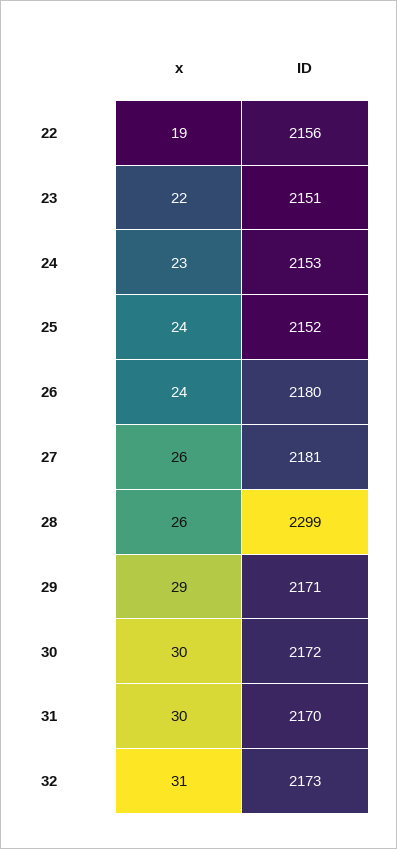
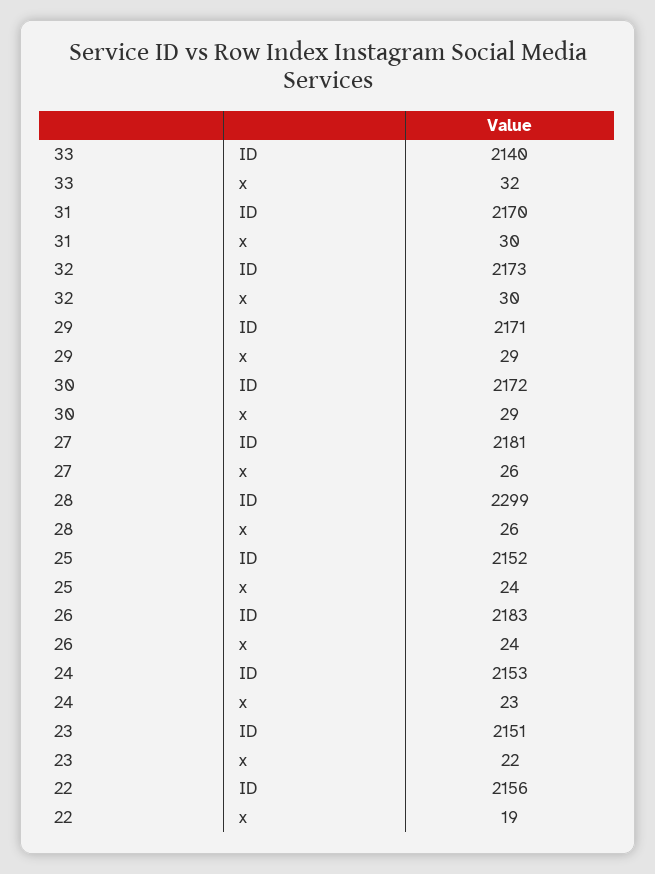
ID, 26: 2180 -> 2183
x, 30: 30 -> 29
x, 32: 31 -> 30
ID, 33: none -> 2140
x, 33: none -> 32

